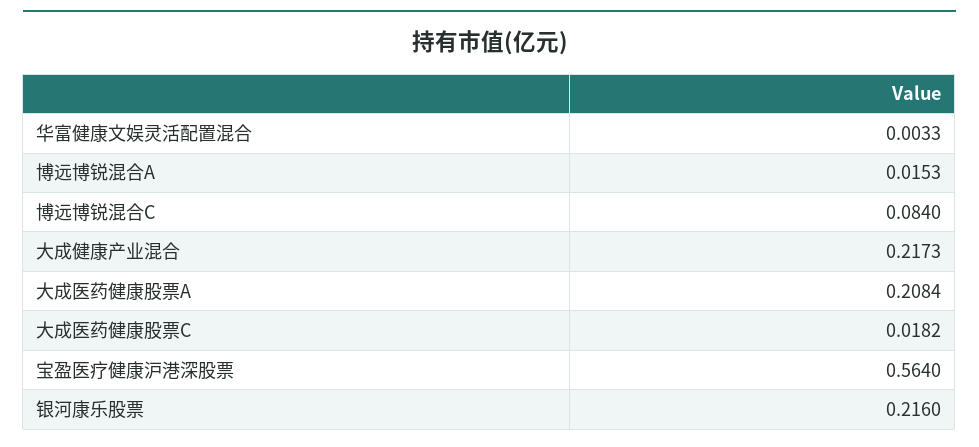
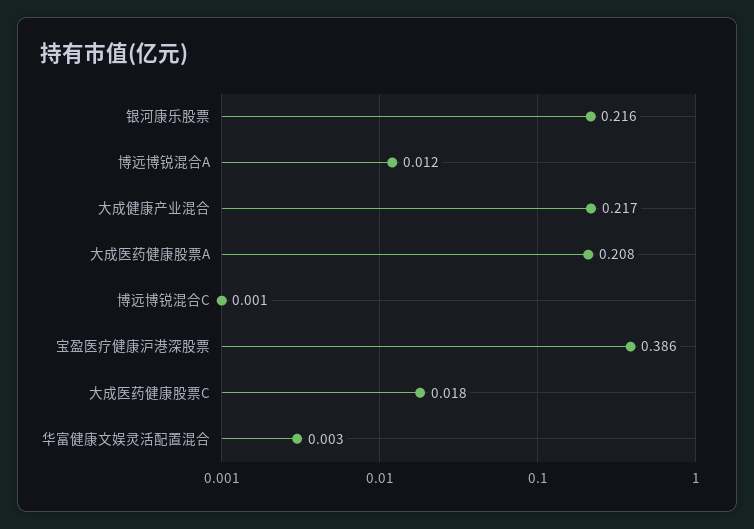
博远博锐混合A: 0.0153 -> 0.012
博远博锐混合C: 0.084 -> 0.001
宝盈医疗健康沪港深股票: 0.564 -> 0.386

